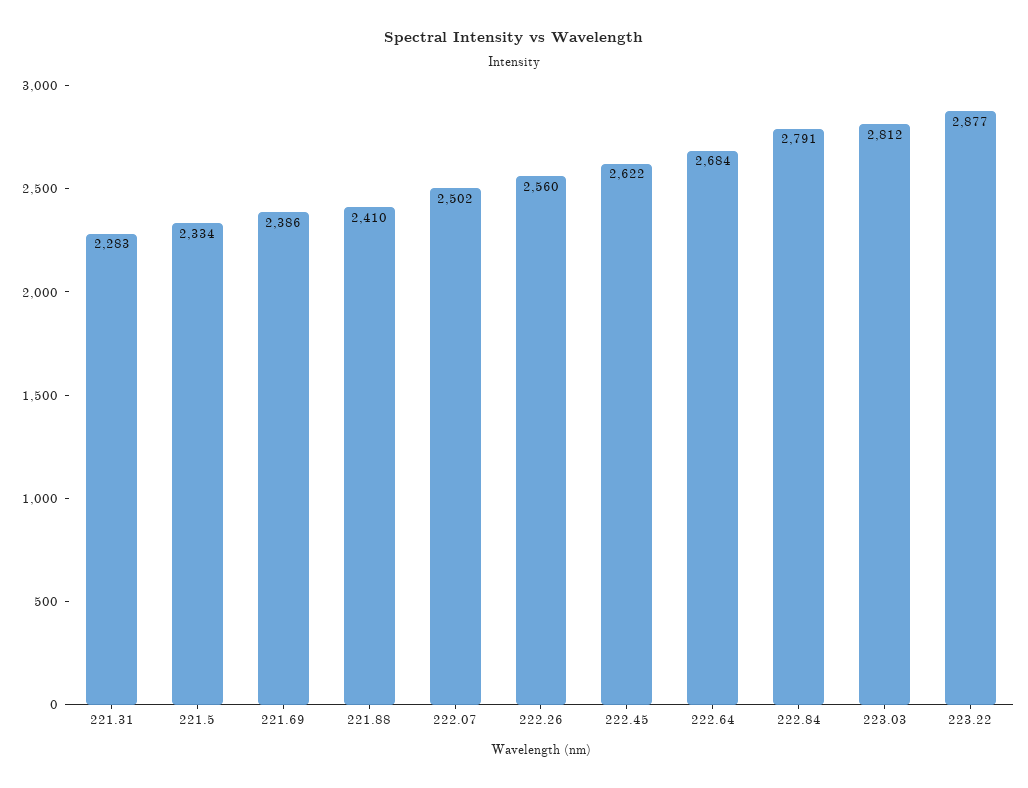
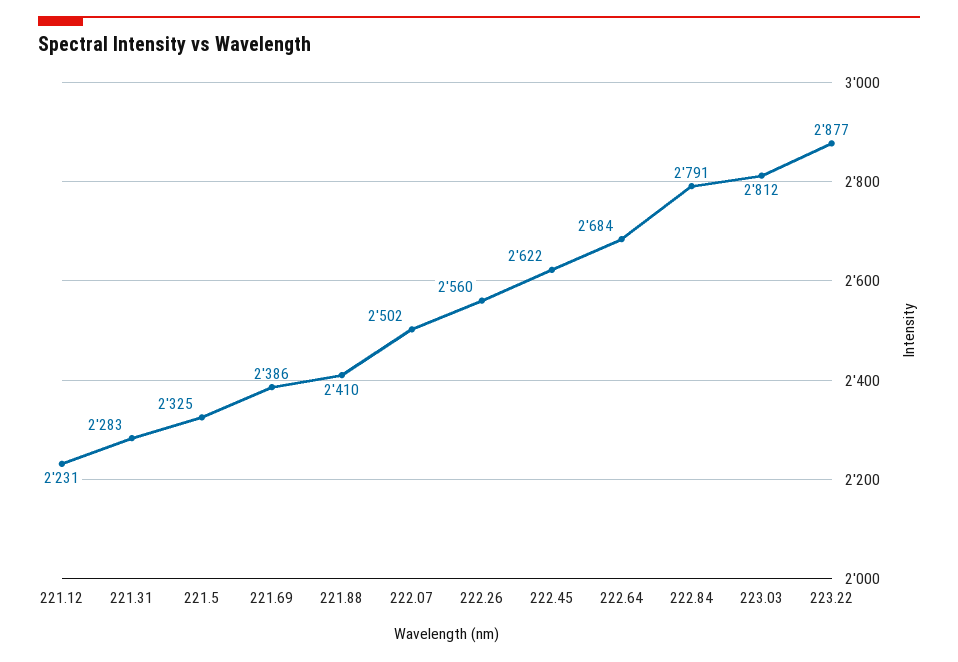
221.5: 2334 -> 2325
221.12: none -> 2231

